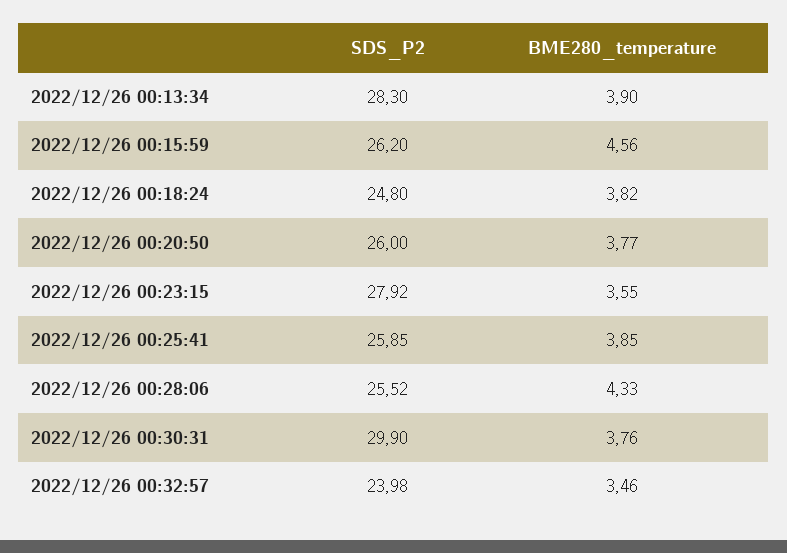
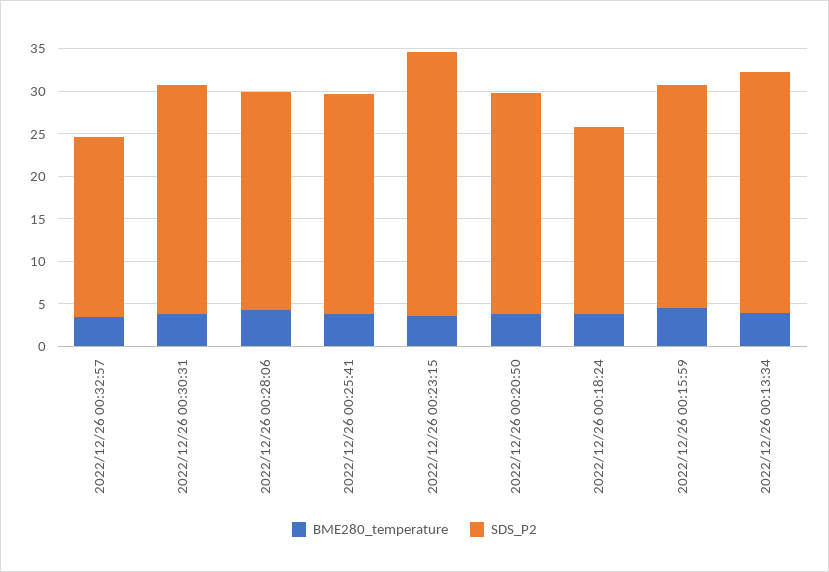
SDS_P2, 2022/12/26 00:18:24: 24.8 -> 22
SDS_P2, 2022/12/26 00:23:15: 27.92 -> 31
SDS_P2, 2022/12/26 00:30:31: 29.9 -> 27
SDS_P2, 2022/12/26 00:32:57: 23.98 -> 21

